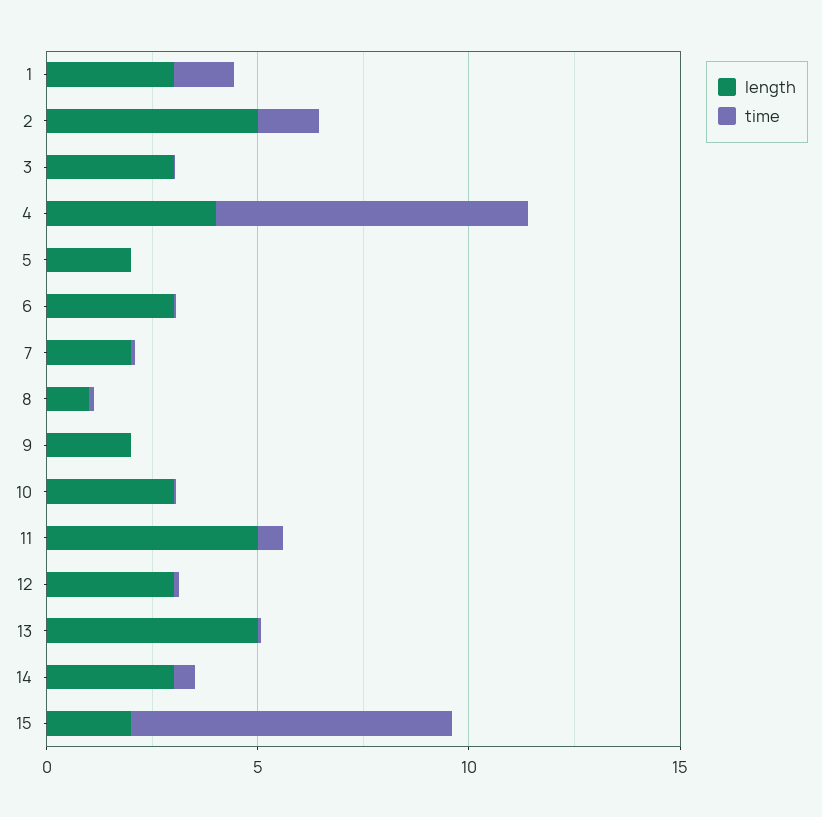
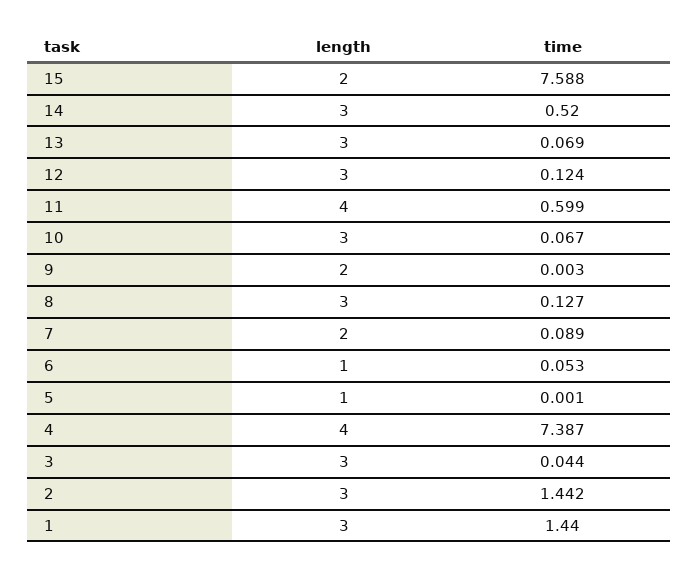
length, 2: 5 -> 3
length, 5: 2 -> 1
length, 6: 3 -> 1
length, 8: 1 -> 3
length, 11: 5 -> 4
length, 13: 5 -> 3

